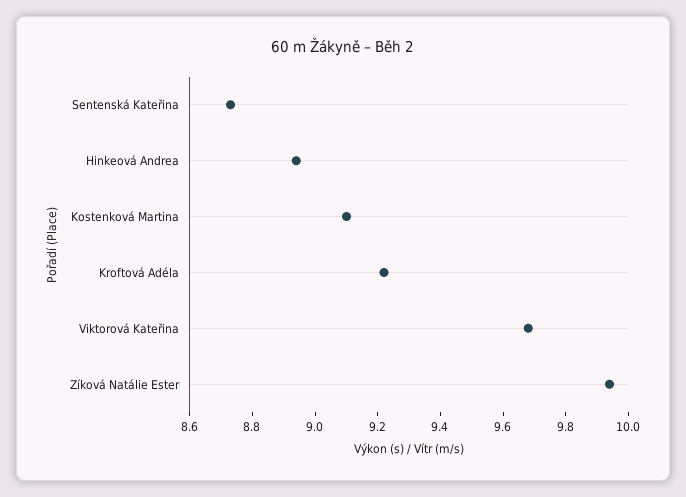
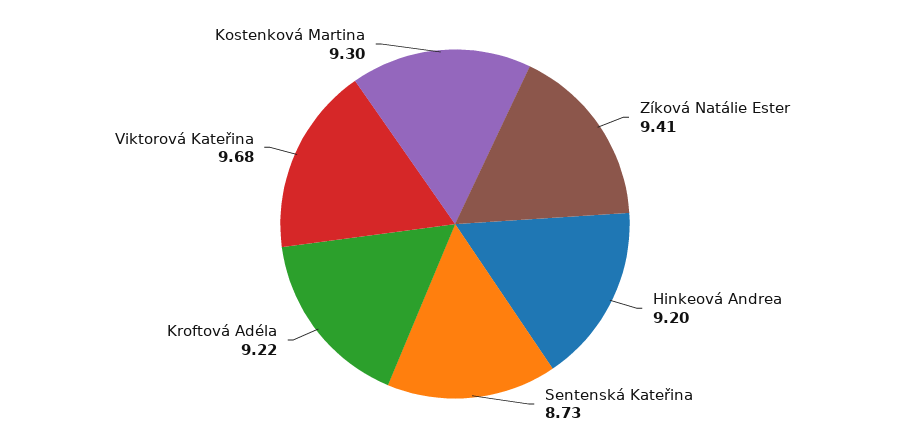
Hinkeová Andrea: 8.95 -> 9.2
Kostenková Martina: 9.1 -> 9.3
Zíková Natálie Ester: 9.95 -> 9.41

